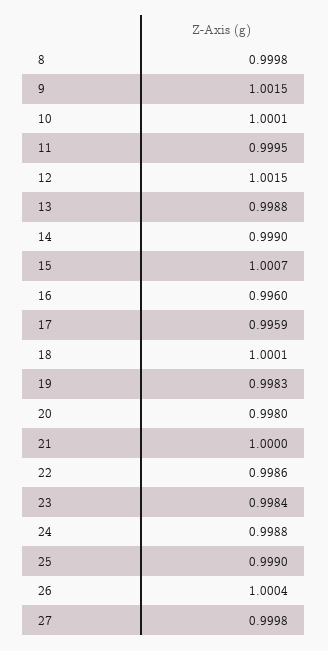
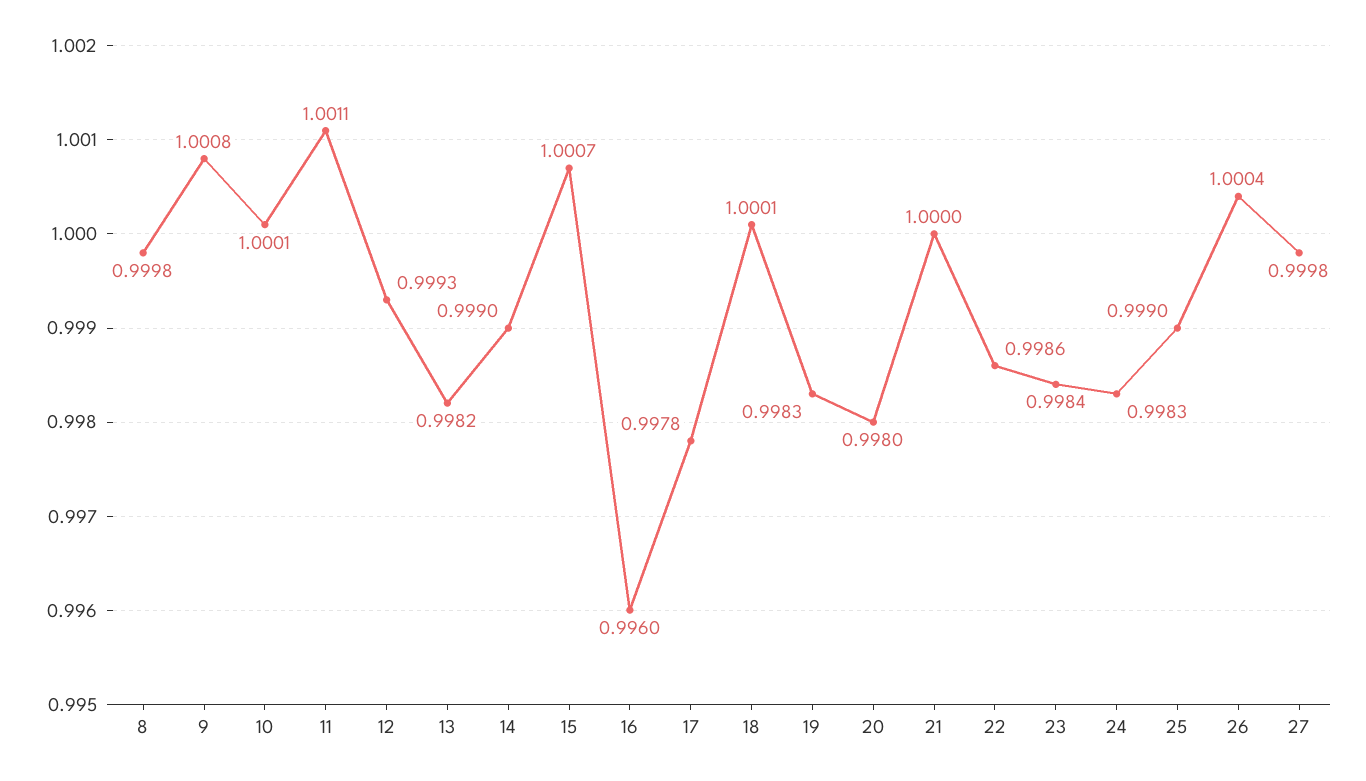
9: 1.0015 -> 1.0008
11: 0.9995 -> 1.0011
12: 1.0015 -> 0.9993
13: 0.9988 -> 0.9982
17: 0.9959 -> 0.9978
24: 0.9988 -> 0.9983

